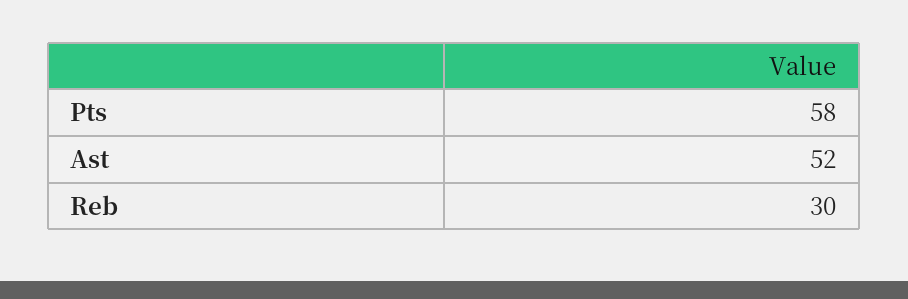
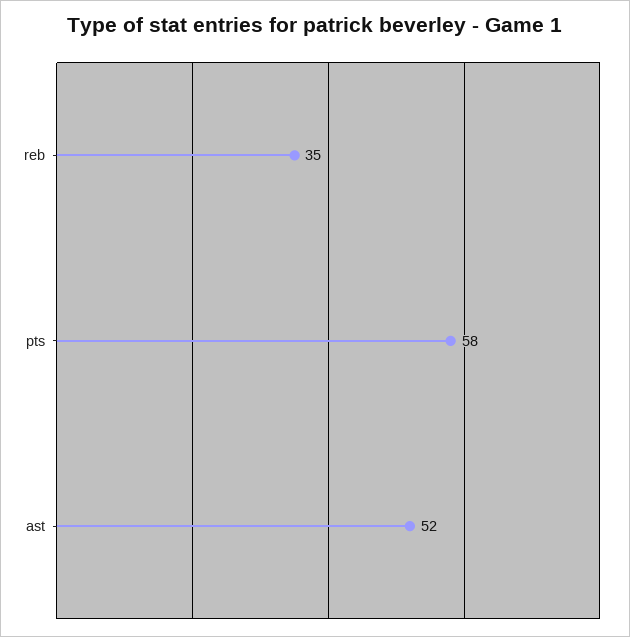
Reb: 30 -> 35

